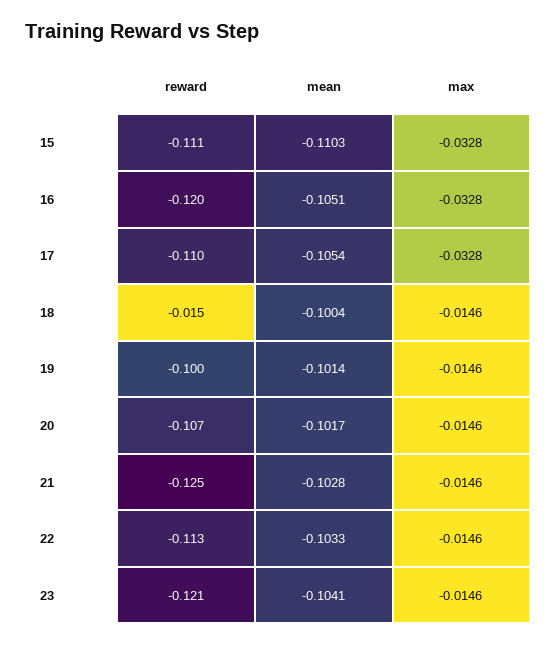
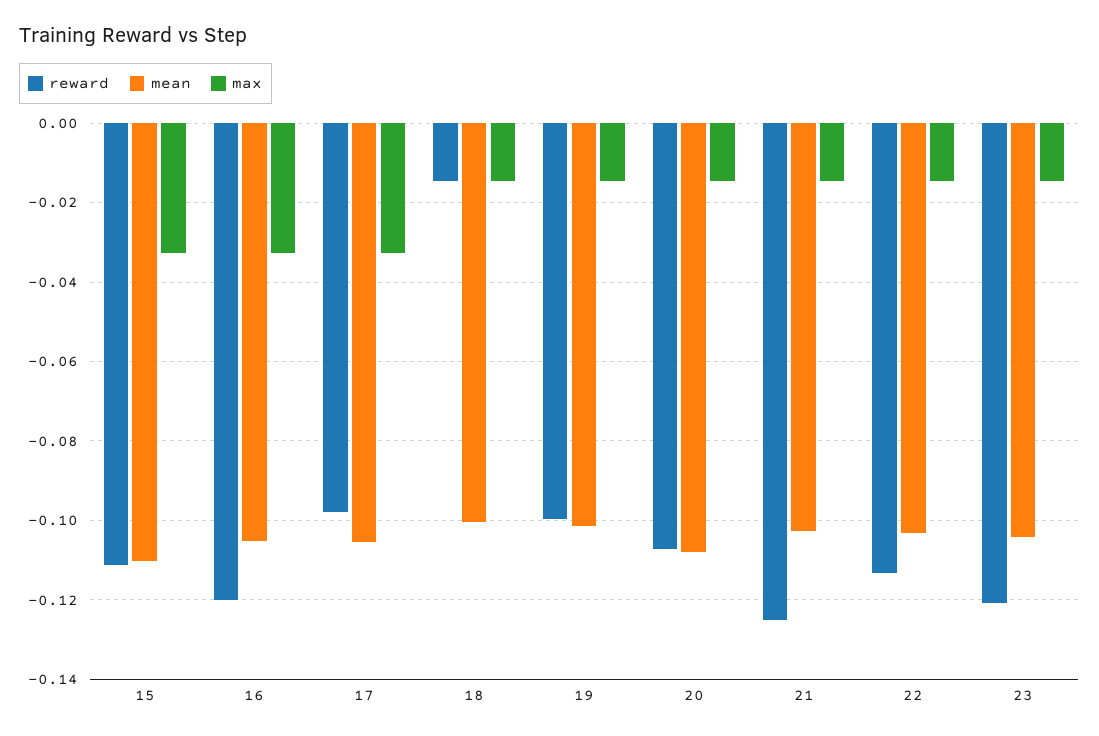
reward, 17: -0.11 -> -0.098
mean, 20: -0.1017 -> -0.108

